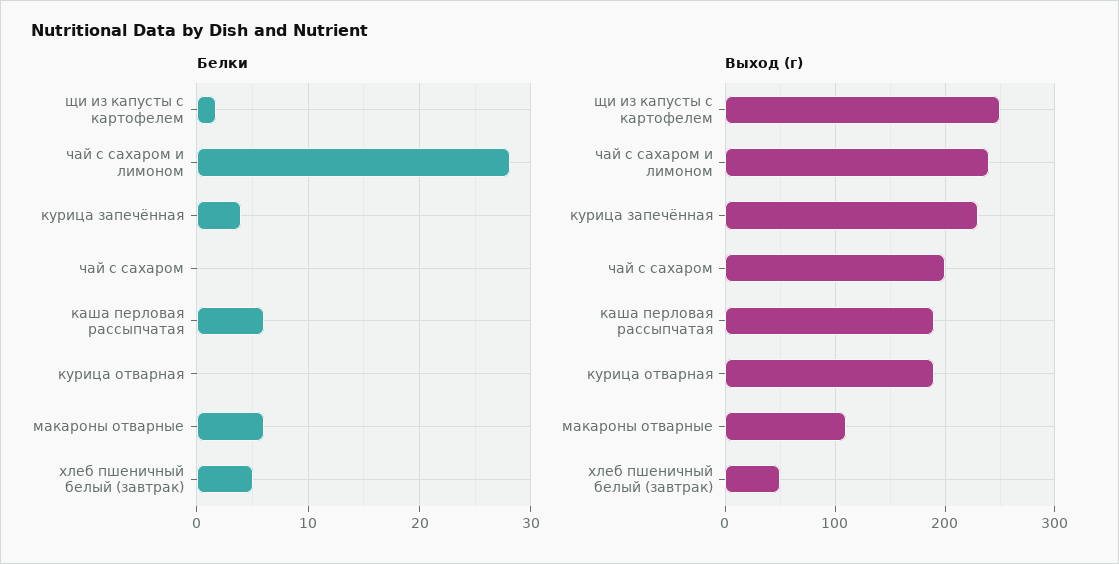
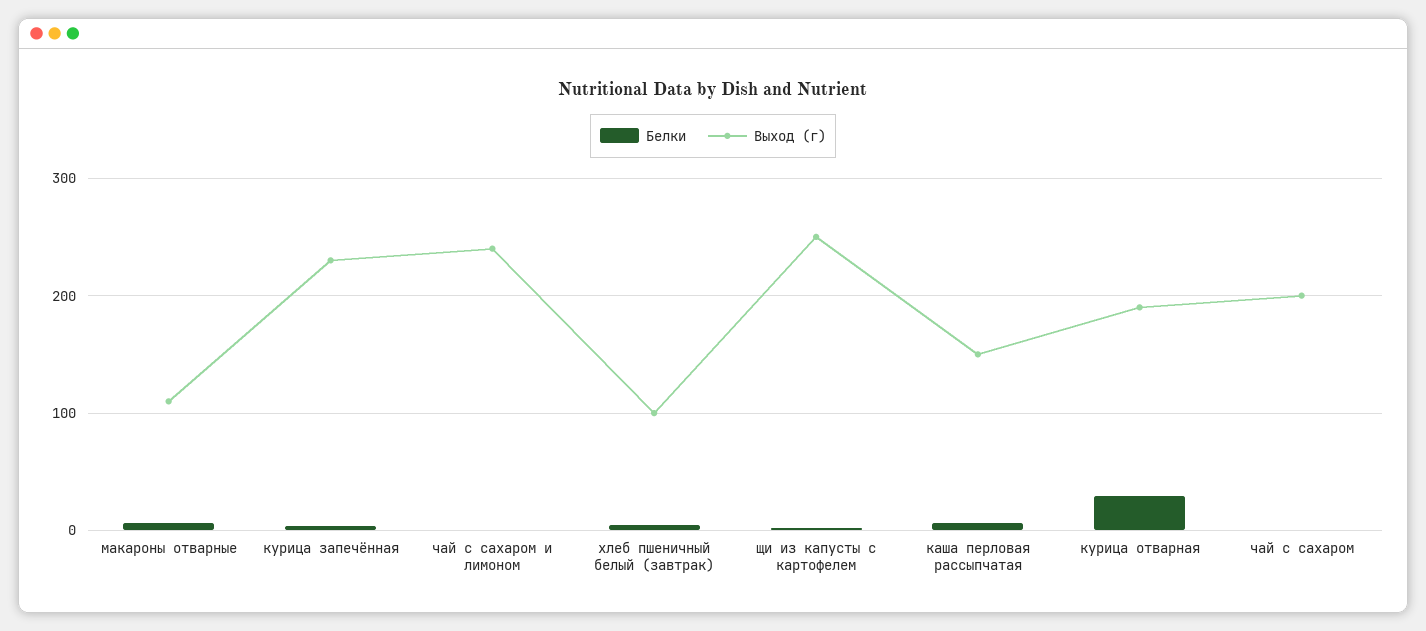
Белки, чай с сахаром и лимоном: 28 -> 0
Белки, курица отварная: 0 -> 30
Выход (г), каша перловая рассыпчатая: 190 -> 150
Выход (г), хлеб пшеничный белый (завтрак): 50 -> 100

